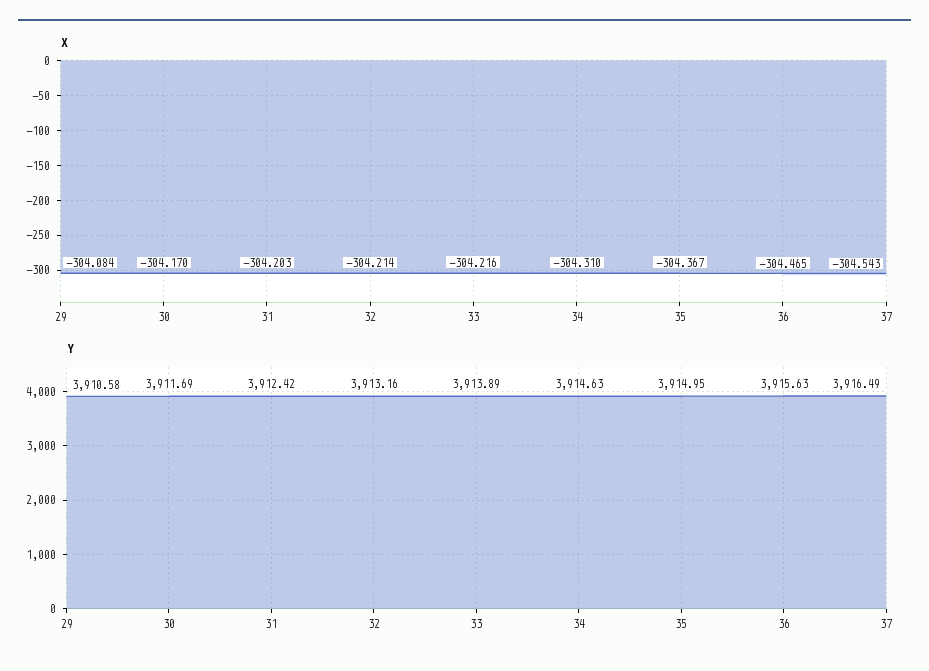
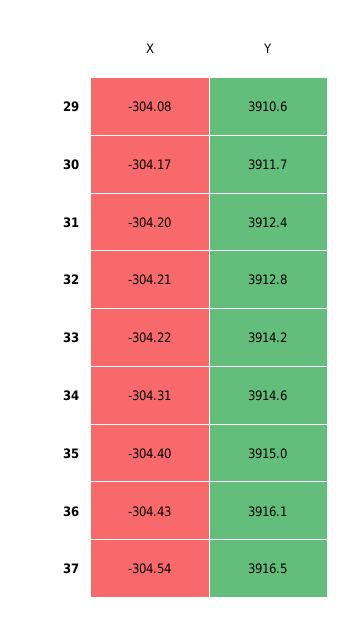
X, 35: -304.367 -> -304.4
X, 36: -304.465 -> -304.43
Y, 32: 3913.16 -> 3912.8
Y, 33: 3913.89 -> 3914.2
Y, 36: 3915.63 -> 3916.1

